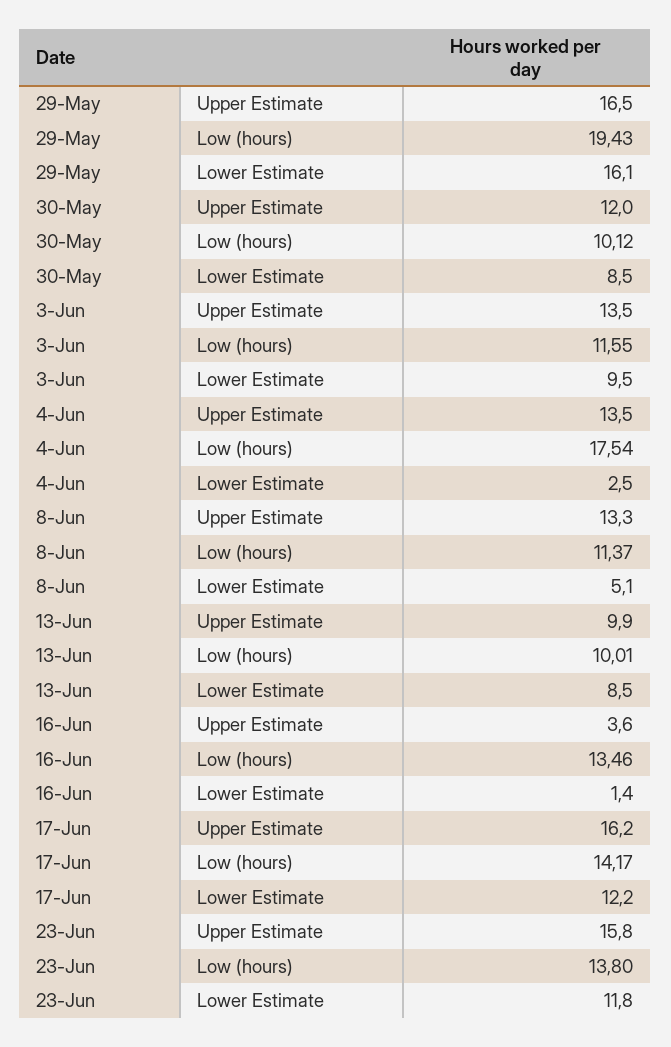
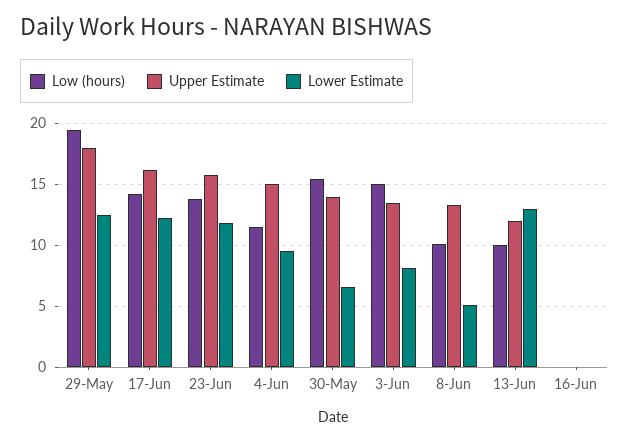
Upper Estimate, 29-May: 16.5 -> 18
Lower Estimate, 29-May: 16.1 -> 12.5
Upper Estimate, 30-May: 12 -> 14
Low (hours), 30-May: 10.12 -> 15.5
Lower Estimate, 30-May: 8.5 -> 6.5
Low (hours), 3-Jun: 11.55 -> 15
Lower Estimate, 3-Jun: 9.5 -> 8
Upper Estimate, 4-Jun: 13.5 -> 15
Low (hours), 4-Jun: 17.54 -> 11.5
Lower Estimate, 4-Jun: 2.5 -> 9.5
Low (hours), 8-Jun: 11.37 -> 10
Upper Estimate, 13-Jun: 9.9 -> 12
Lower Estimate, 13-Jun: 8.5 -> 13
Upper Estimate, 16-Jun: 3.6 -> 0
Low (hours), 16-Jun: 13.46 -> 0
Lower Estimate, 16-Jun: 1.4 -> 0

